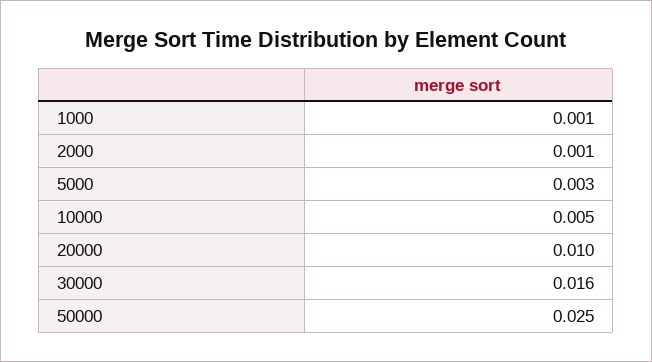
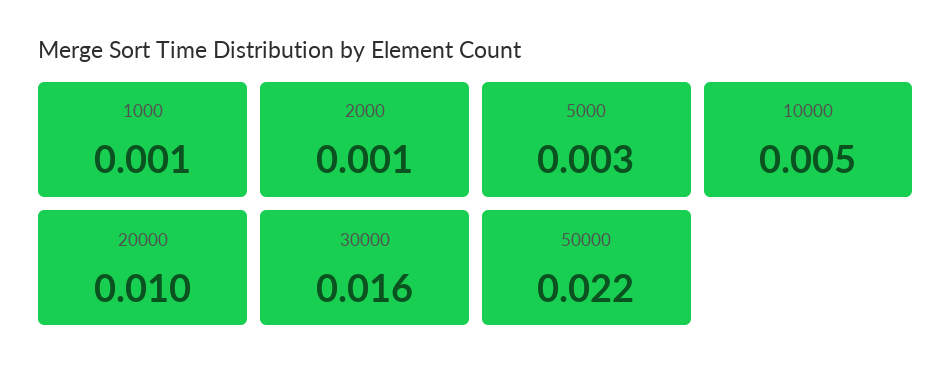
50000: 0.025 -> 0.022

